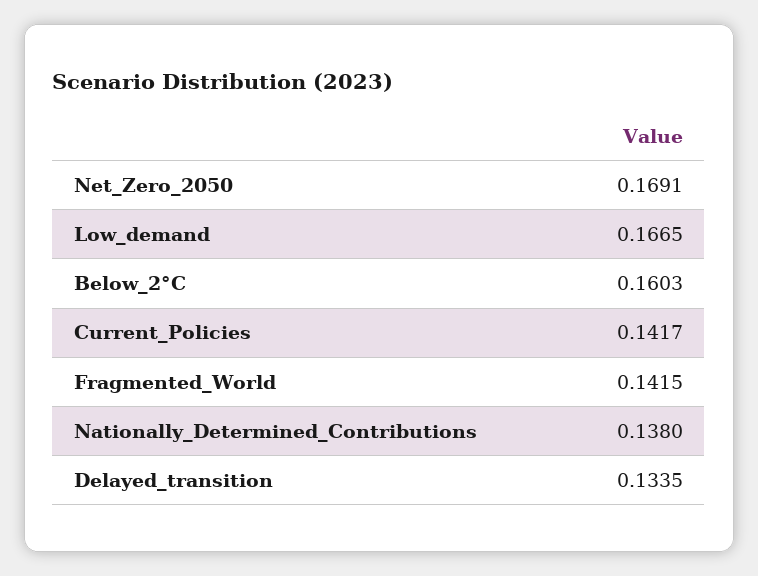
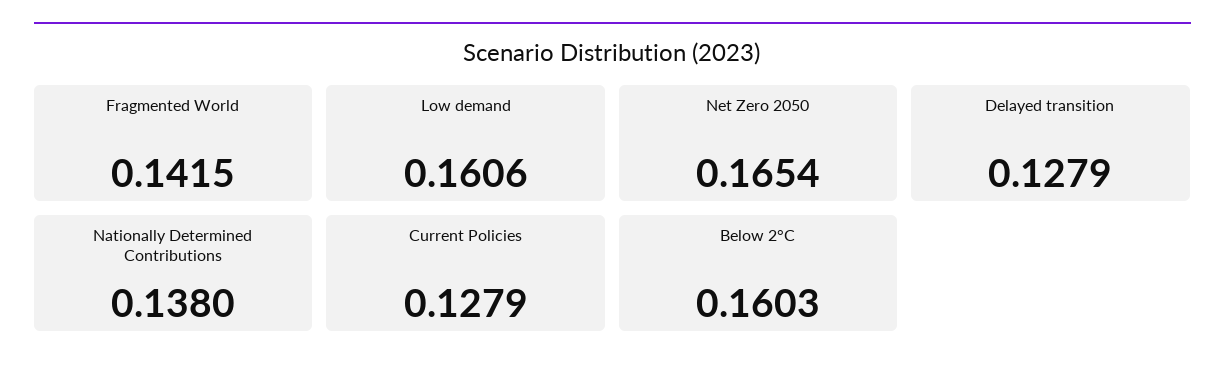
Net_Zero_2050: 0.1691 -> 0.1654
Low_demand: 0.1665 -> 0.1606
Current_Policies: 0.1417 -> 0.1279
Delayed_transition: 0.1335 -> 0.1279

